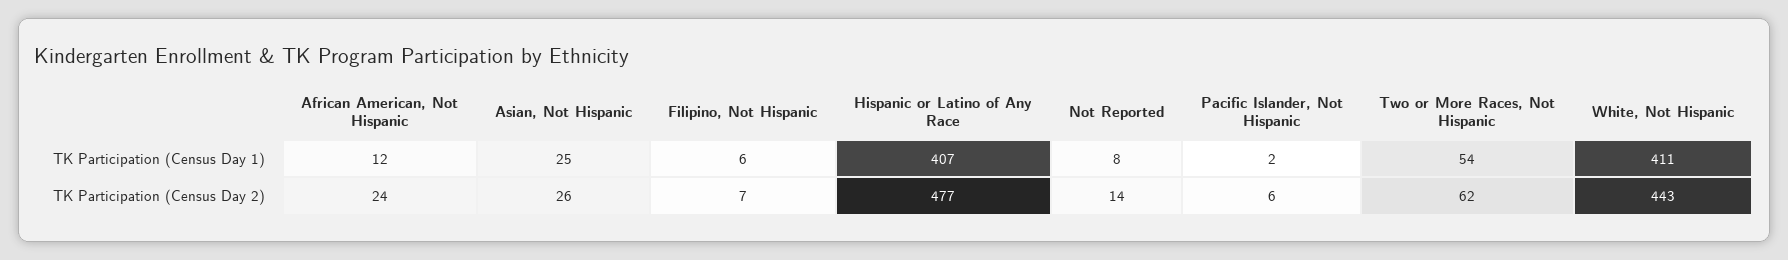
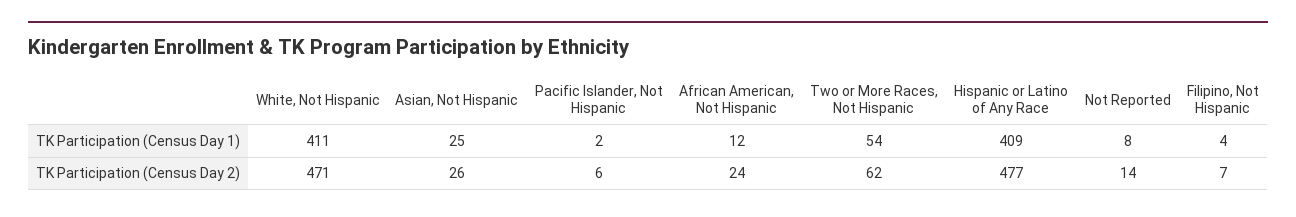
Filipino, Not Hispanic, TK Participation (Census Day 1): 6 -> 4
Hispanic or Latino of Any Race, TK Participation (Census Day 1): 407 -> 409
White, Not Hispanic, TK Participation (Census Day 2): 443 -> 471

